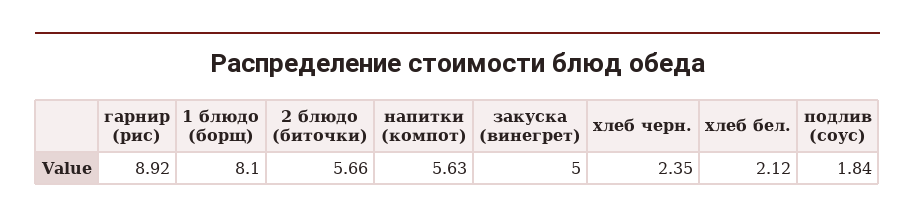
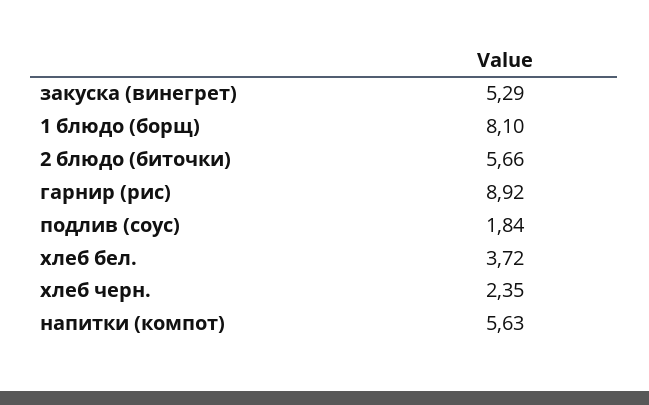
закуска (винегрет): 5 -> 5.29
хлеб бел.: 2.12 -> 3.72

